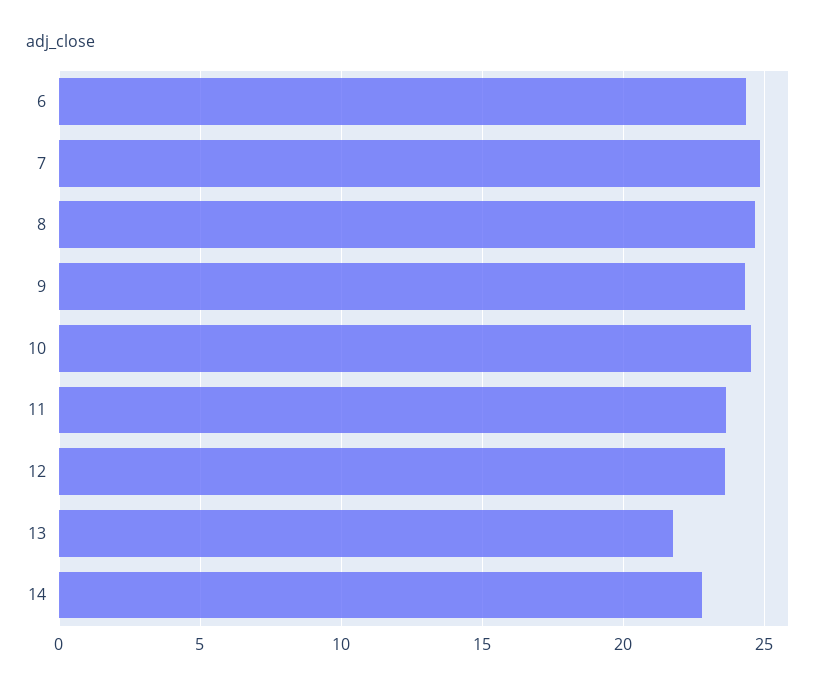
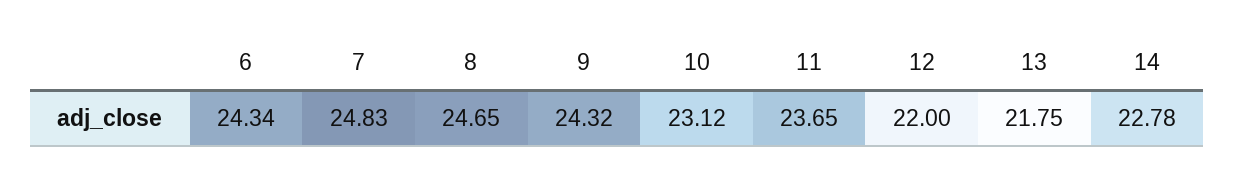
10: 24.5 -> 23.12
12: 23.5 -> 22

